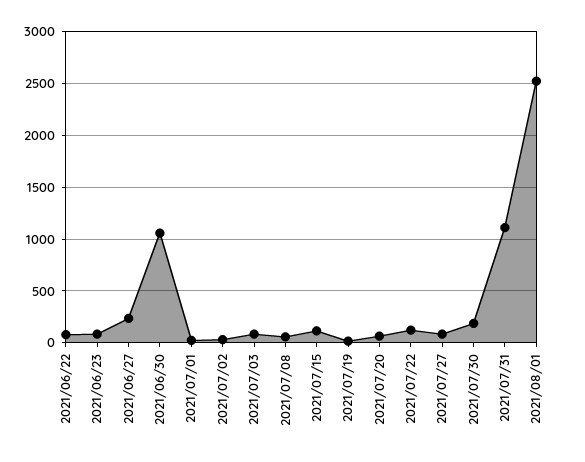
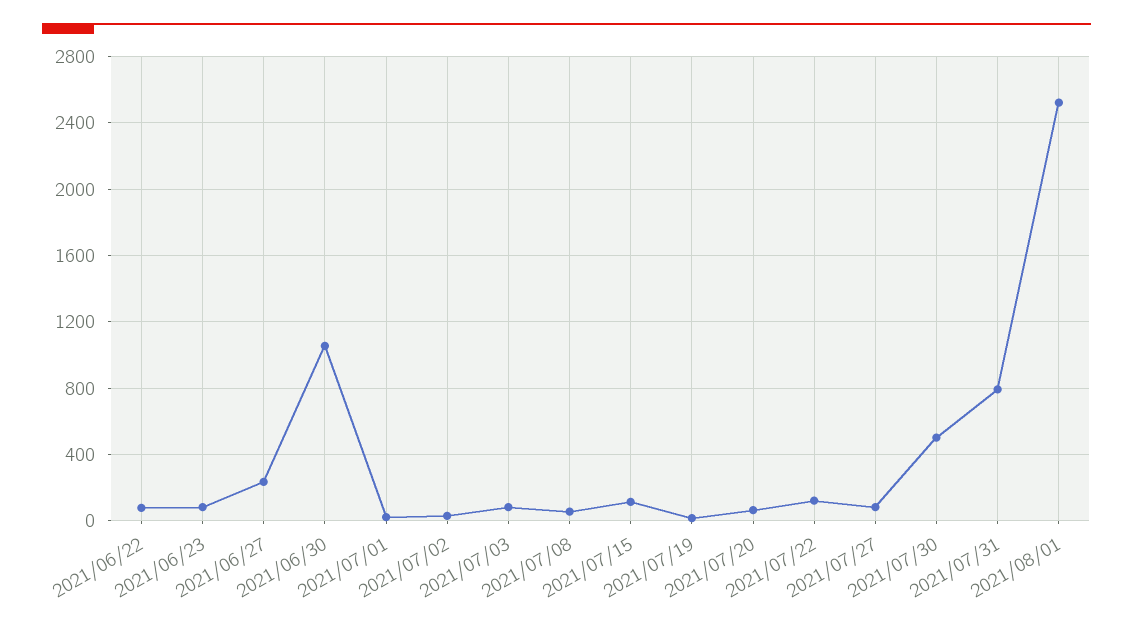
2021/07/30: 200 -> 500
2021/07/31: 1100 -> 800

